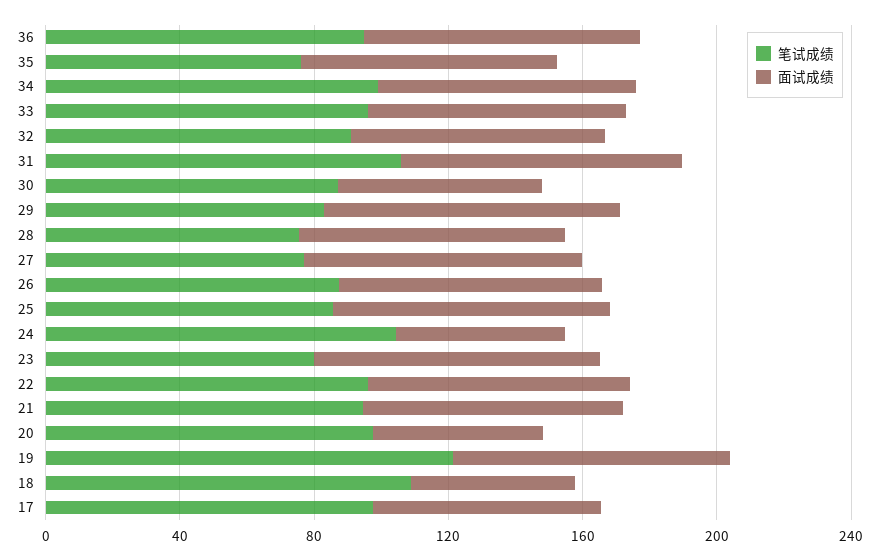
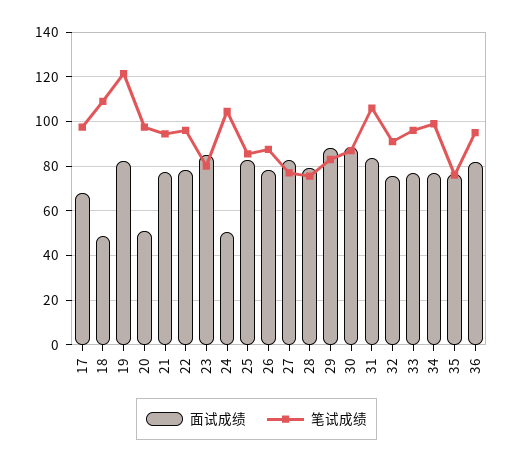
面试成绩, 30: 60 -> 90

